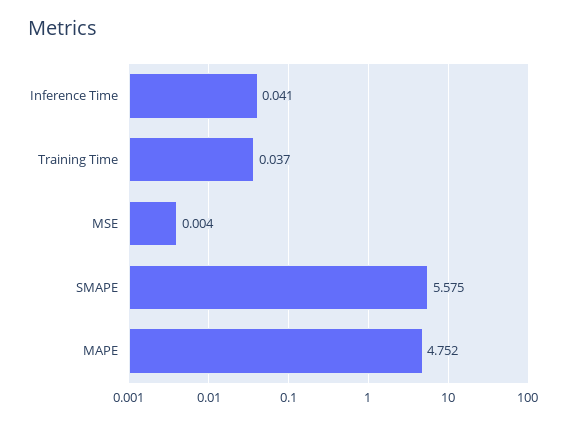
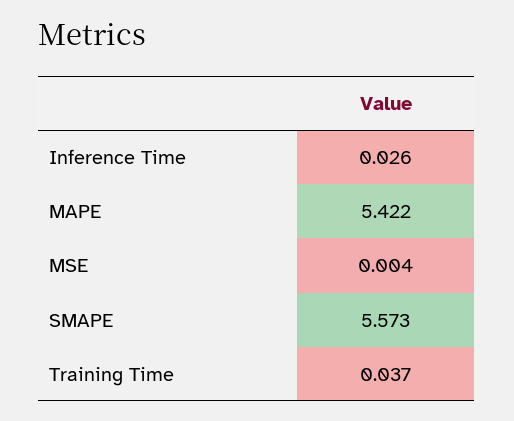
Inference Time: 0.041 -> 0.026
SMAPE: 5.575 -> 5.573
MAPE: 4.752 -> 5.422

